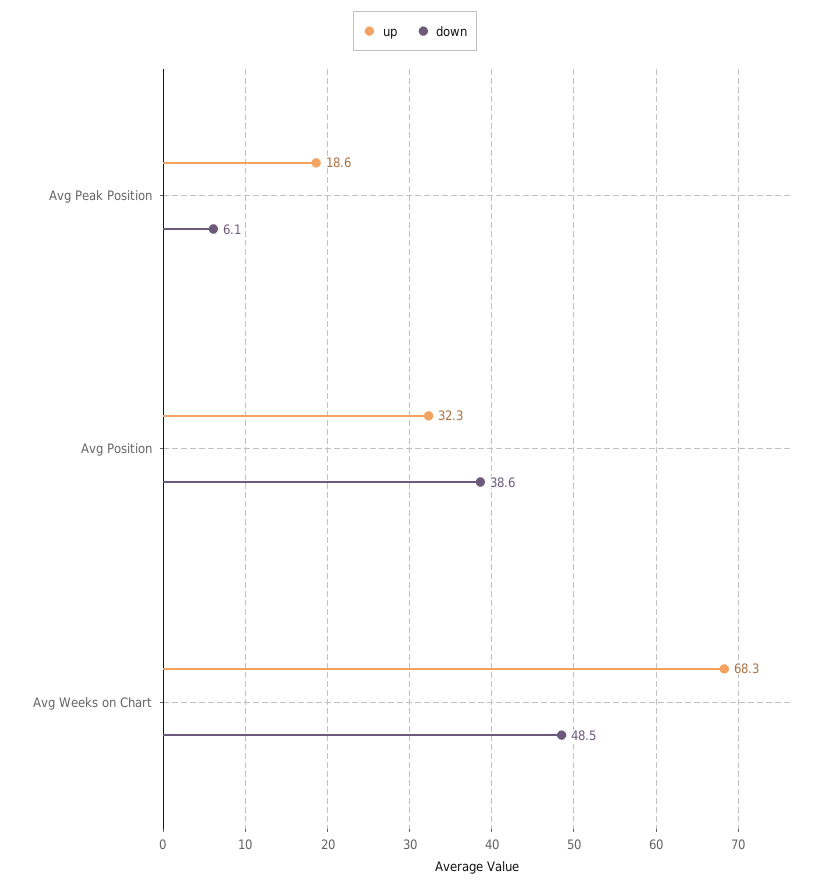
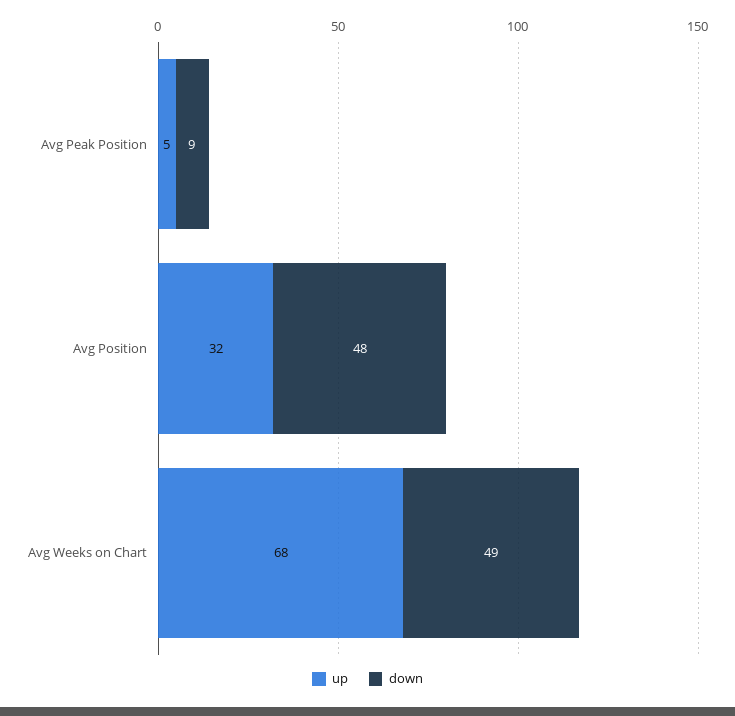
up, Avg Peak Position: 18.6 -> 5
down, Avg Peak Position: 6.1 -> 9
down, Avg Position: 38.6 -> 48

